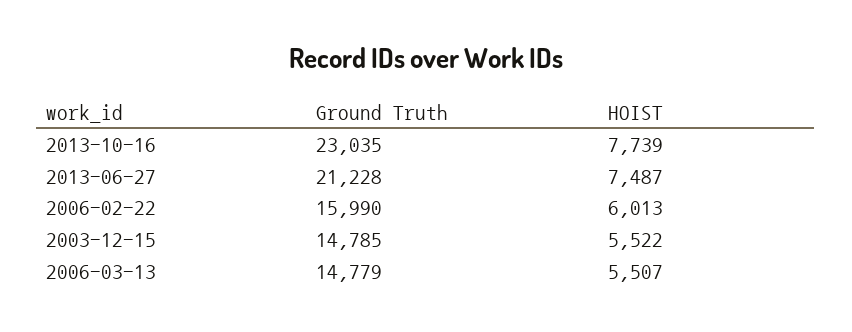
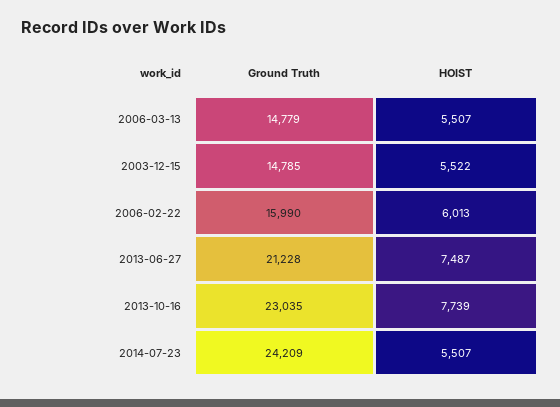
Ground Truth, 2014-07-23: none -> 24209
HOIST, 2014-07-23: none -> 5507

